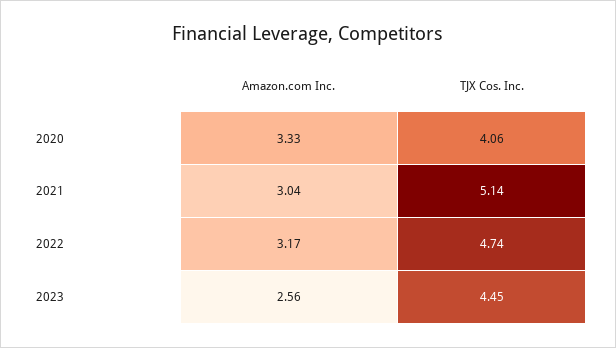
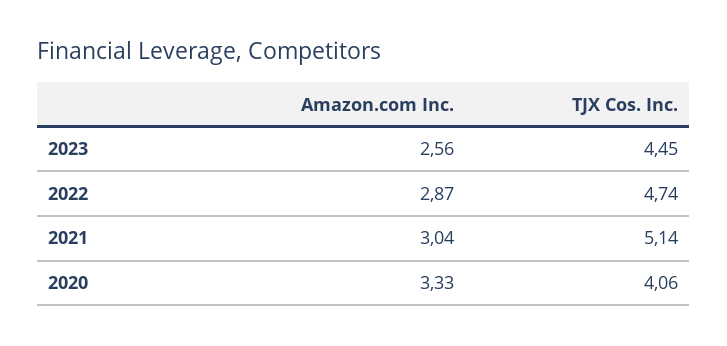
Amazon.com Inc., 2022: 3.17 -> 2.87

